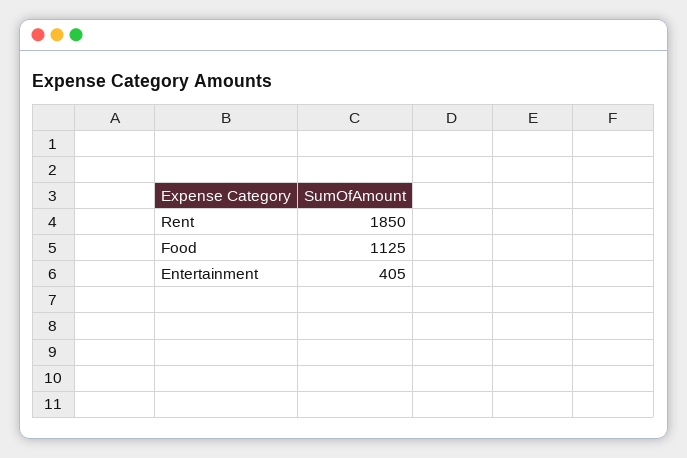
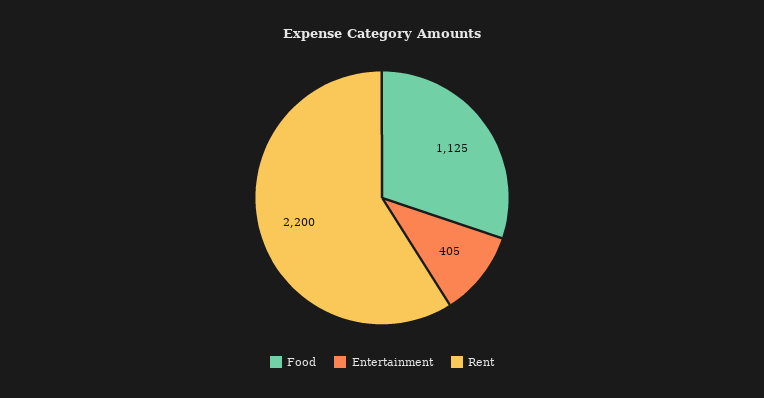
Rent: 1850 -> 2200

